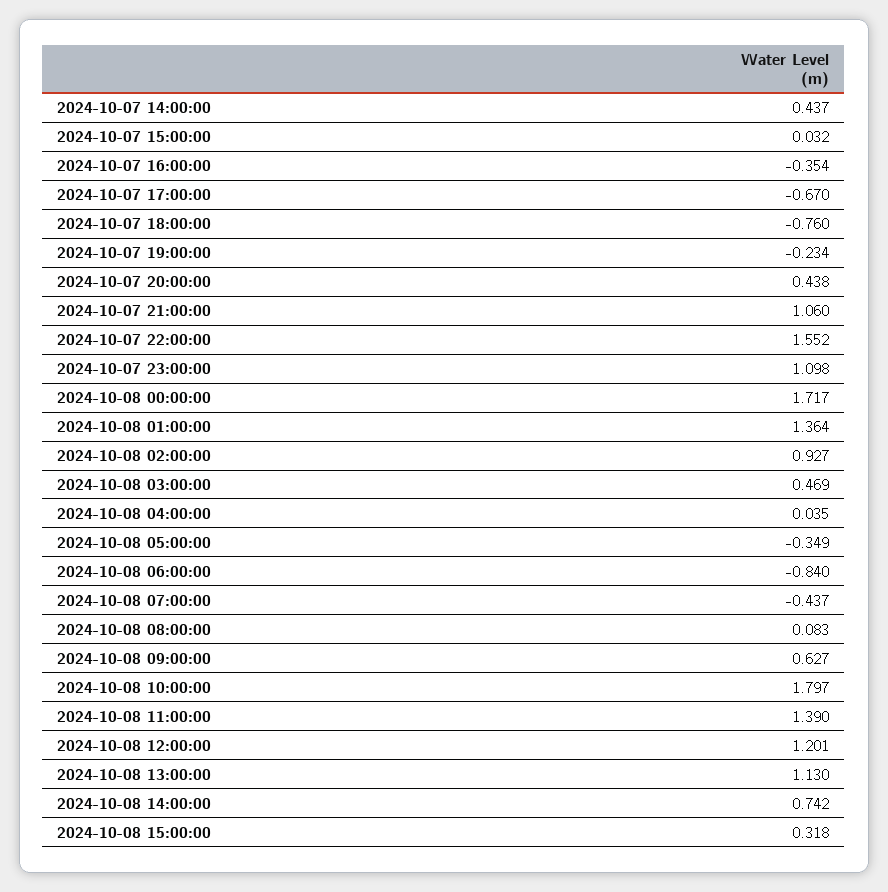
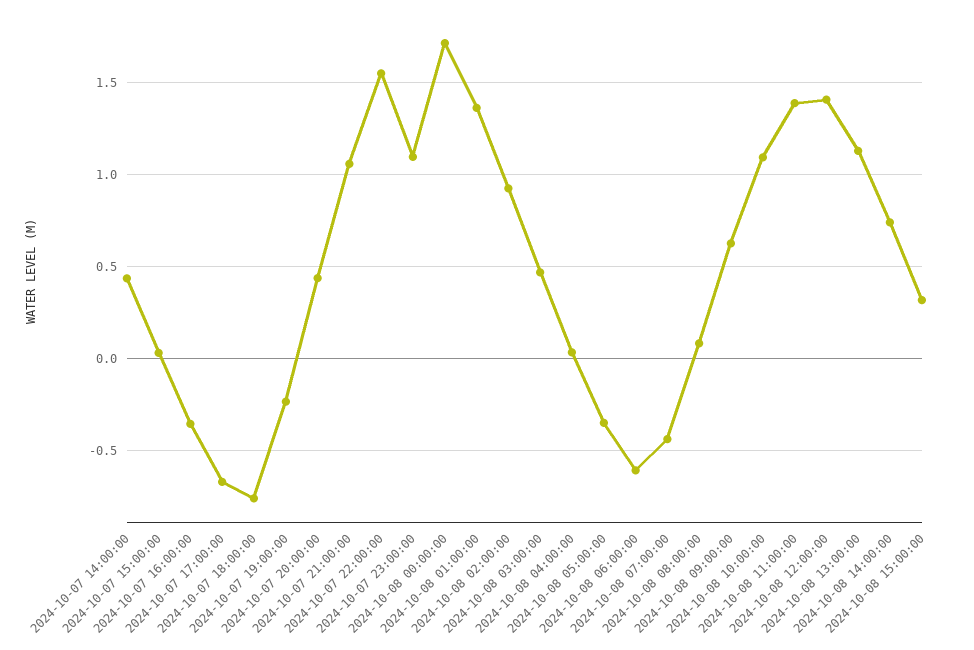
2024-10-08 06:00:00: -0.84 -> -0.6
2024-10-08 10:00:00: 1.797 -> 1.1
2024-10-08 12:00:00: 1.201 -> 1.4

